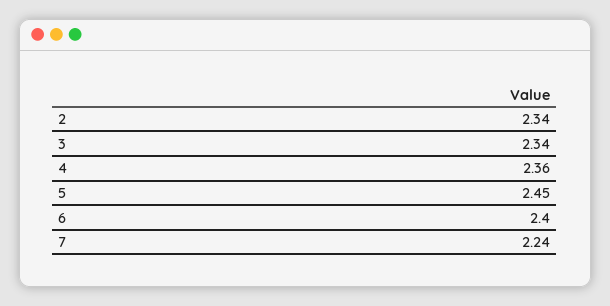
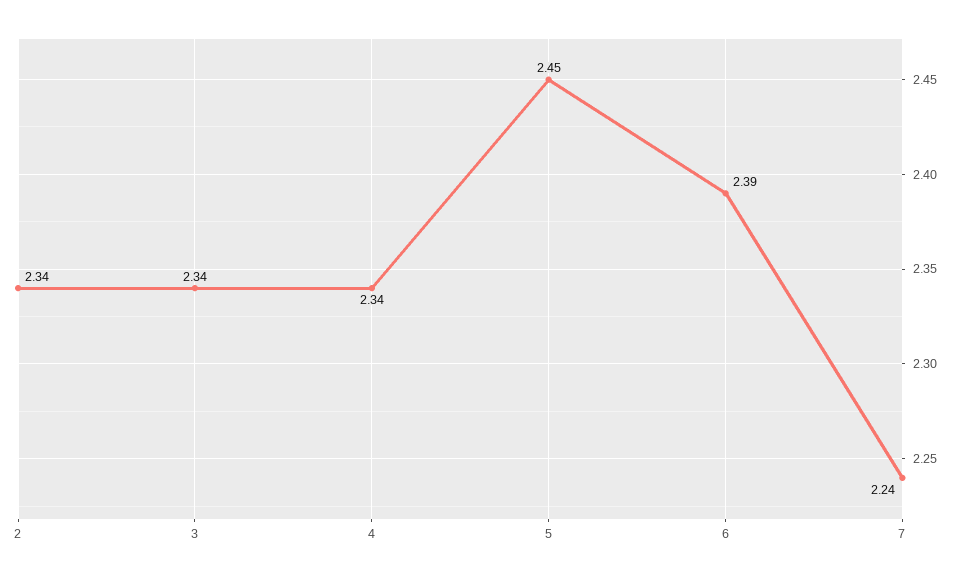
4: 2.36 -> 2.34
6: 2.4 -> 2.39

